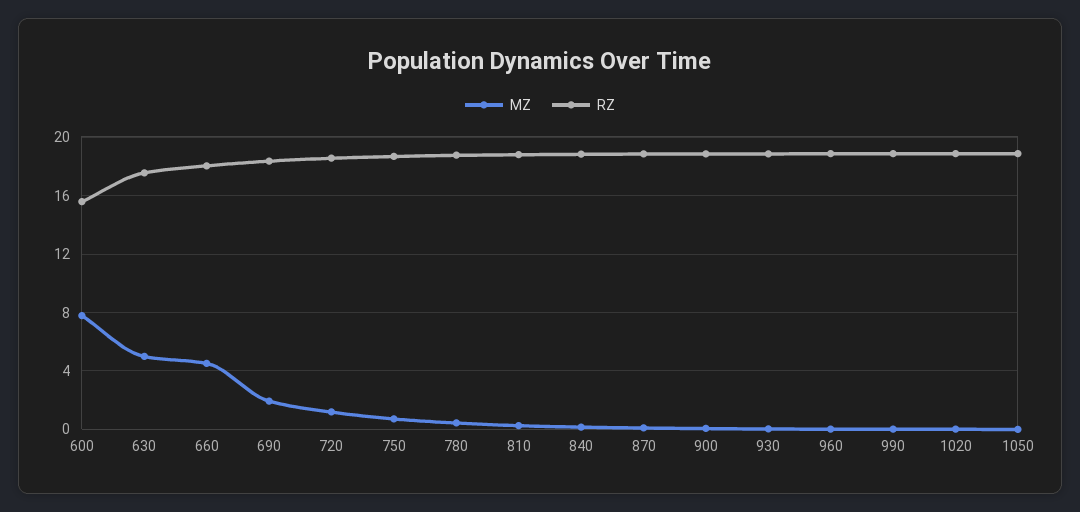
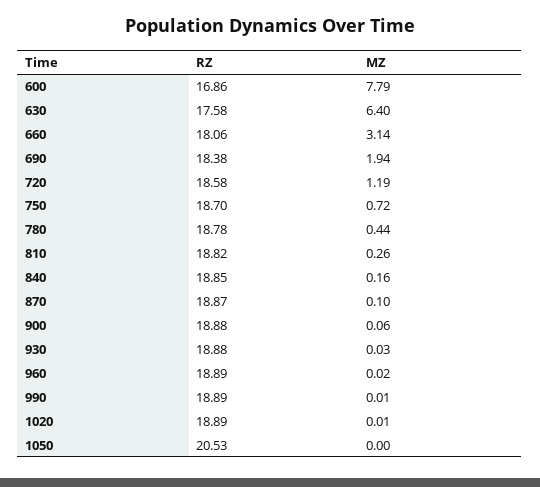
RZ, 600: 15.5 -> 16.86
MZ, 630: 5 -> 6.4
MZ, 660: 4.5 -> 3.14
RZ, 1050: 19 -> 20.53

